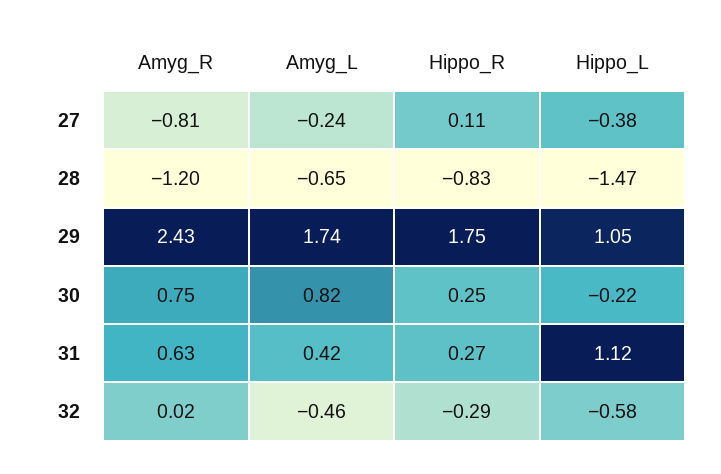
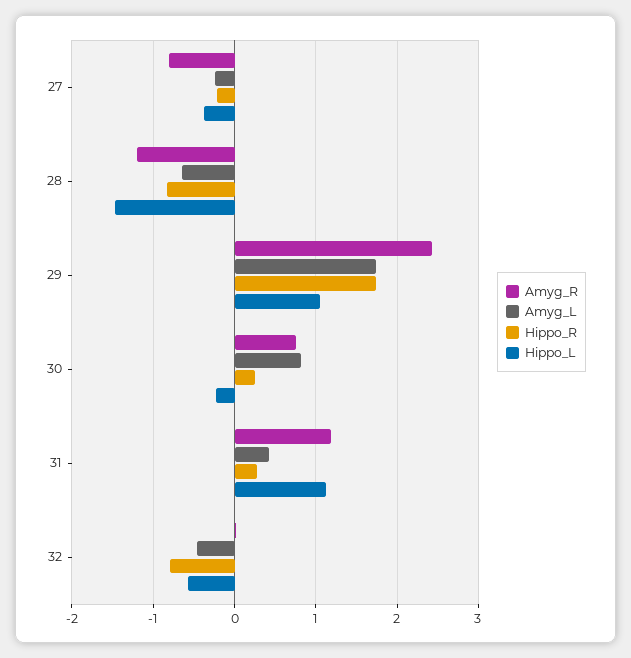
Hippo_R, 27: 0.11 -> -0.2
Amyg_R, 31: 0.63 -> 1.2
Hippo_R, 32: -0.29 -> -0.8

